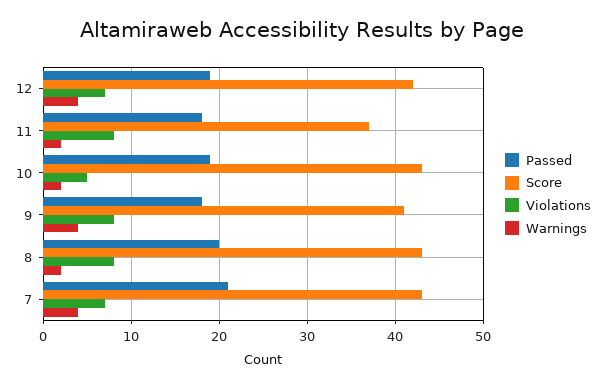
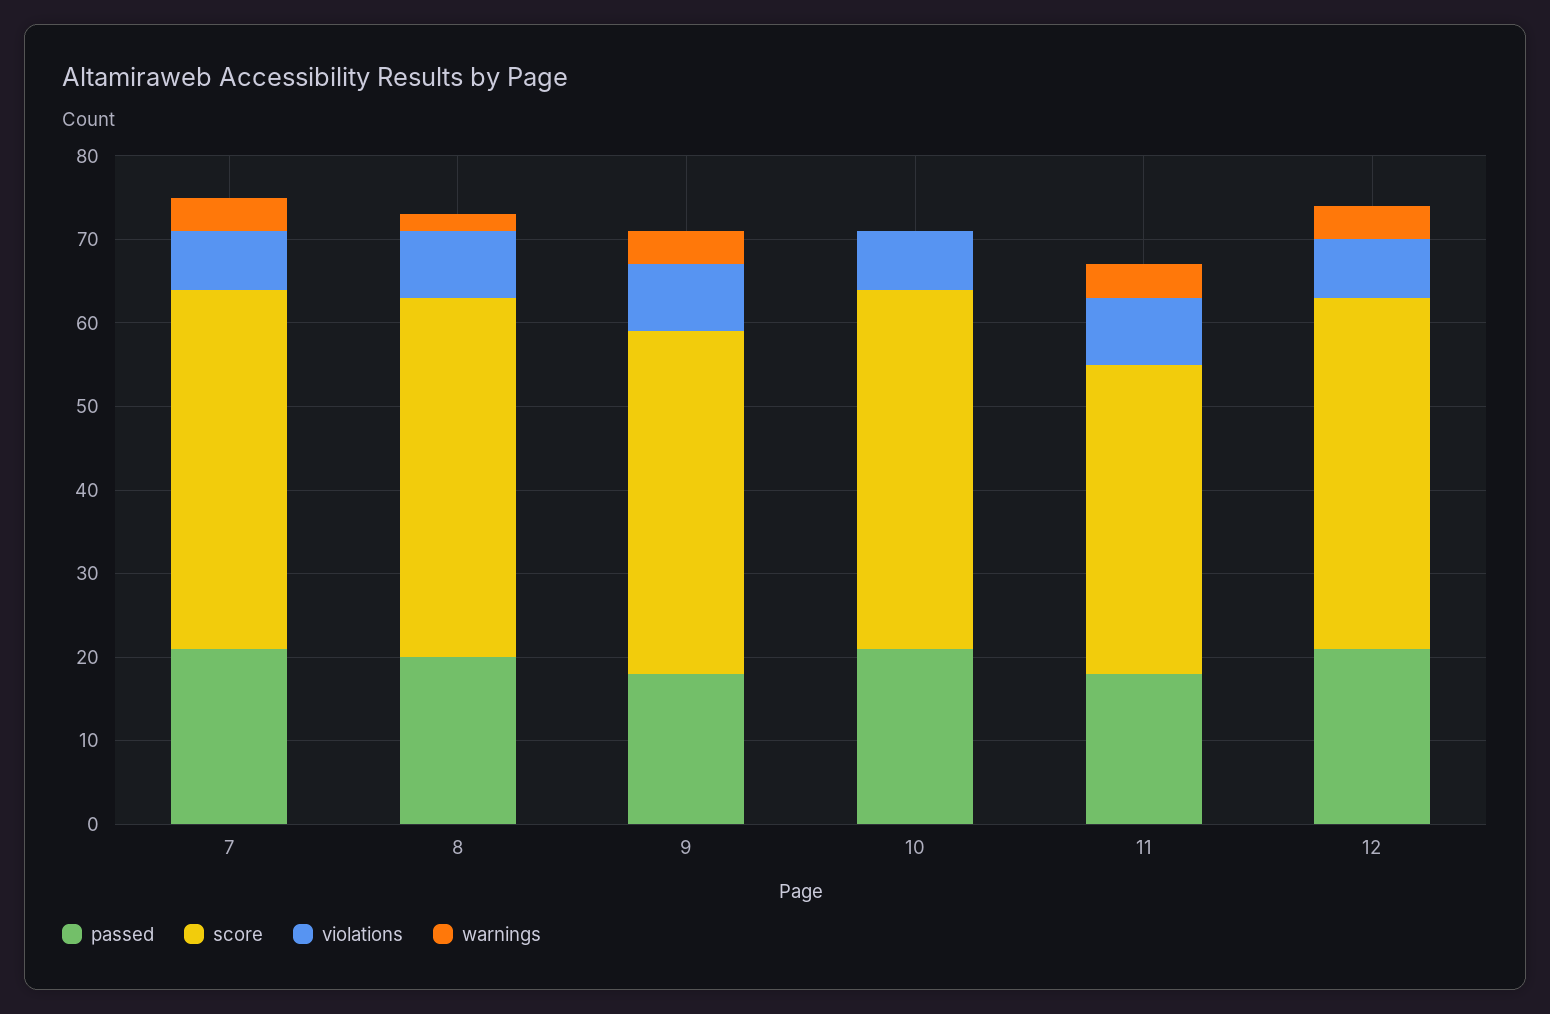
Passed, 12: 19 -> 21
Warnings, 11: 2 -> 4
Passed, 10: 19 -> 21
Violations, 10: 5 -> 7
Warnings, 10: 2 -> 0

